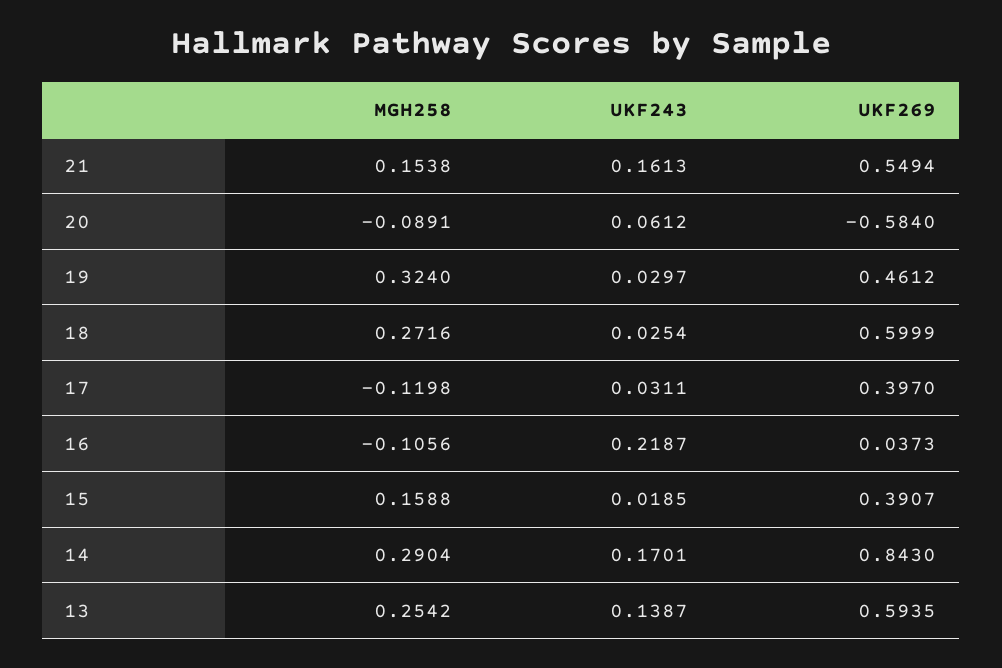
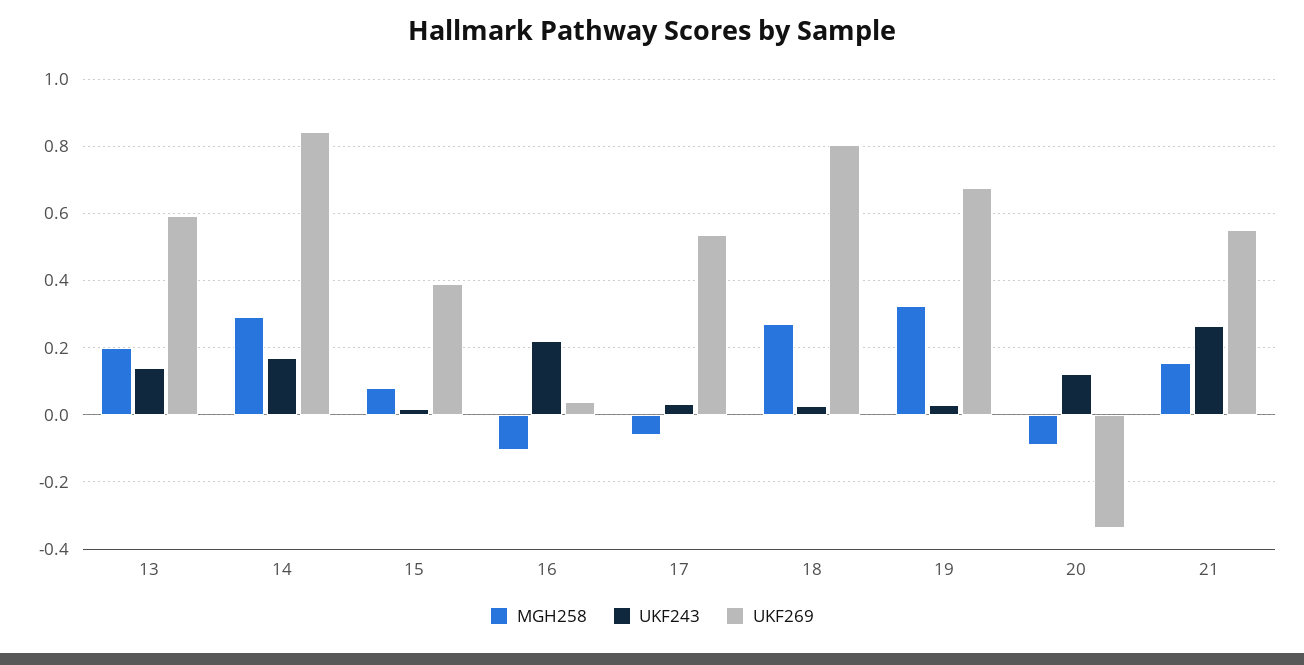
UKF243, 21: 0.1613 -> 0.26
UKF243, 20: 0.0612 -> 0.12
UKF269, 20: -0.584 -> -0.34
UKF269, 19: 0.4612 -> 0.68
UKF269, 18: 0.5999 -> 0.8
MGH258, 17: -0.1198 -> -0.06
UKF269, 17: 0.397 -> 0.54
MGH258, 15: 0.1588 -> 0.08
MGH258, 13: 0.2542 -> 0.2

